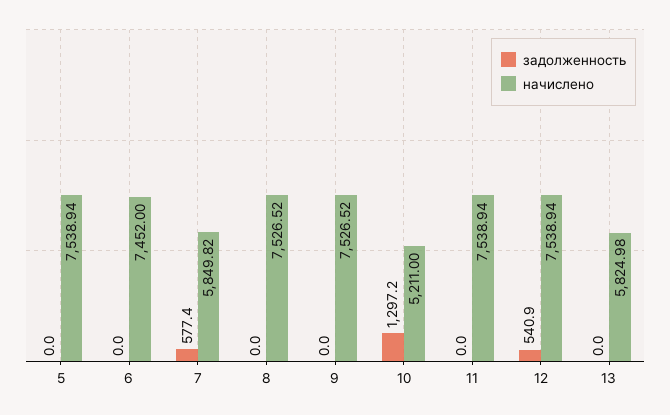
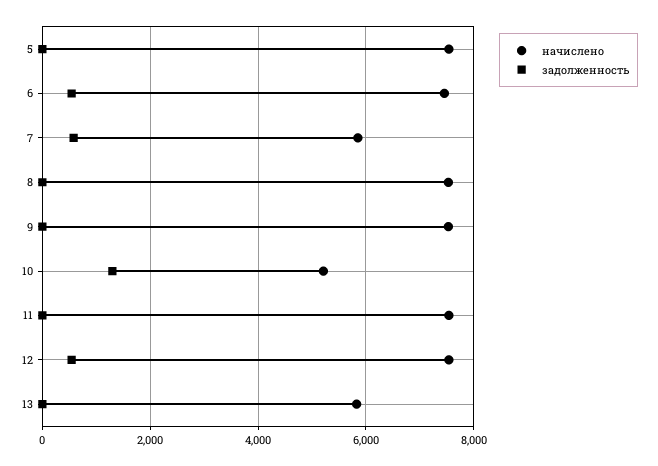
задолженность, 6: 0 -> 600

